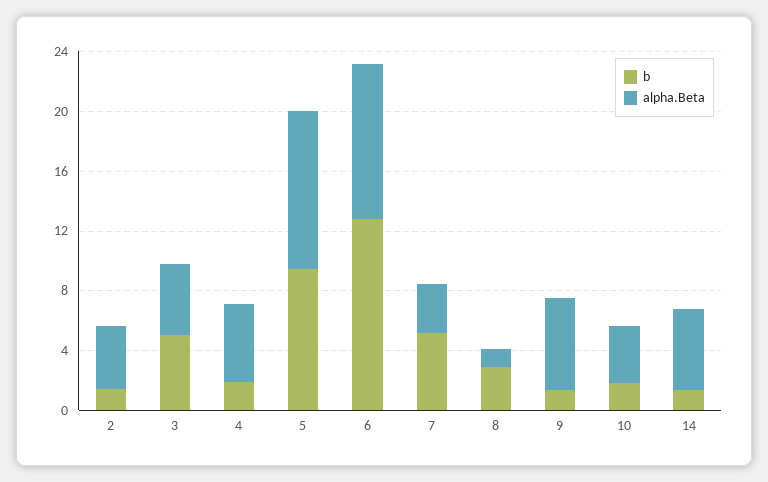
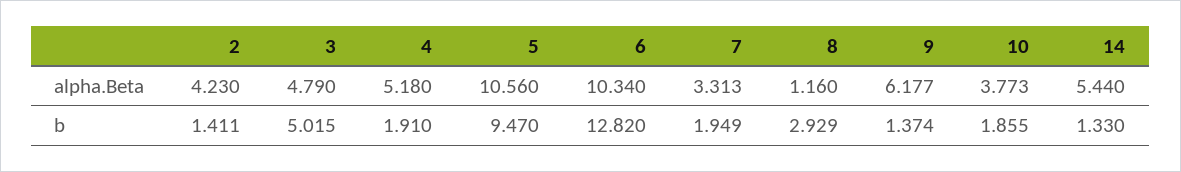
b, 7: 5 -> 1.949

